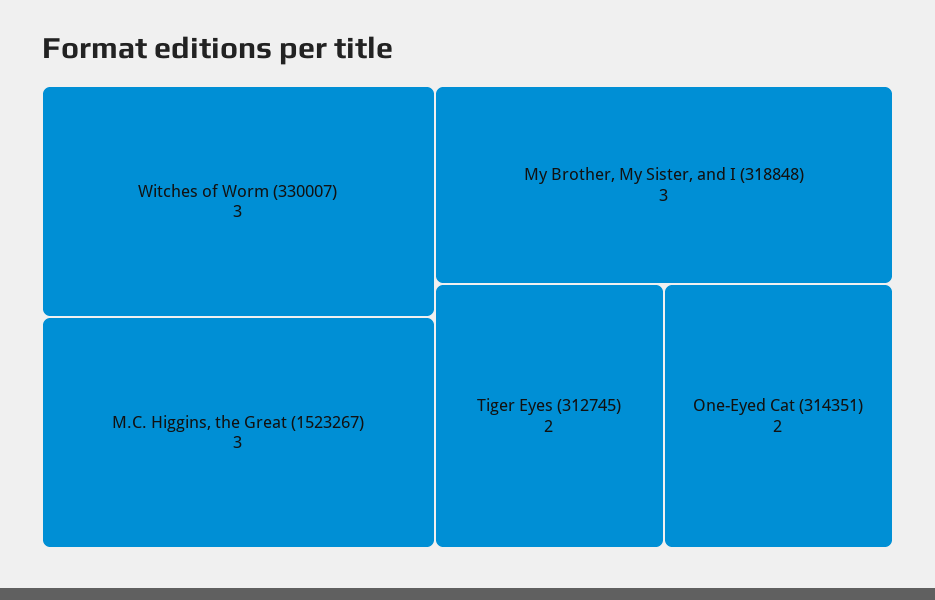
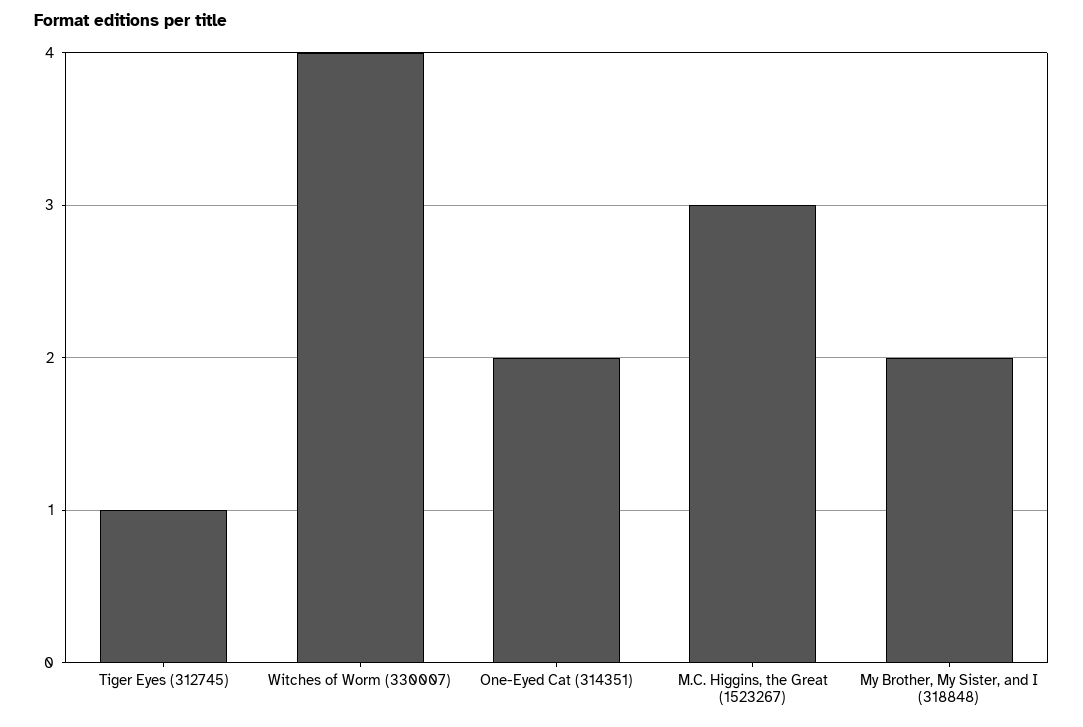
Witches of Worm (330007): 3 -> 4
My Brother, My Sister, and I (318848): 3 -> 2
Tiger Eyes (312745): 2 -> 1

